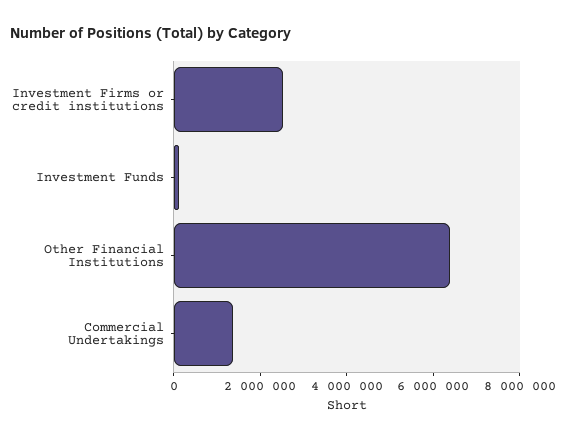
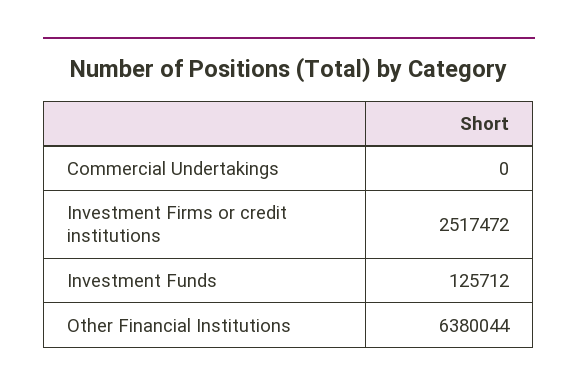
Commercial Undertakings: 1500000 -> 0

